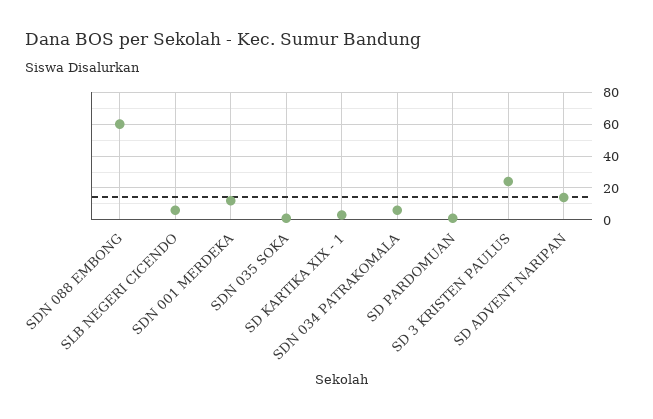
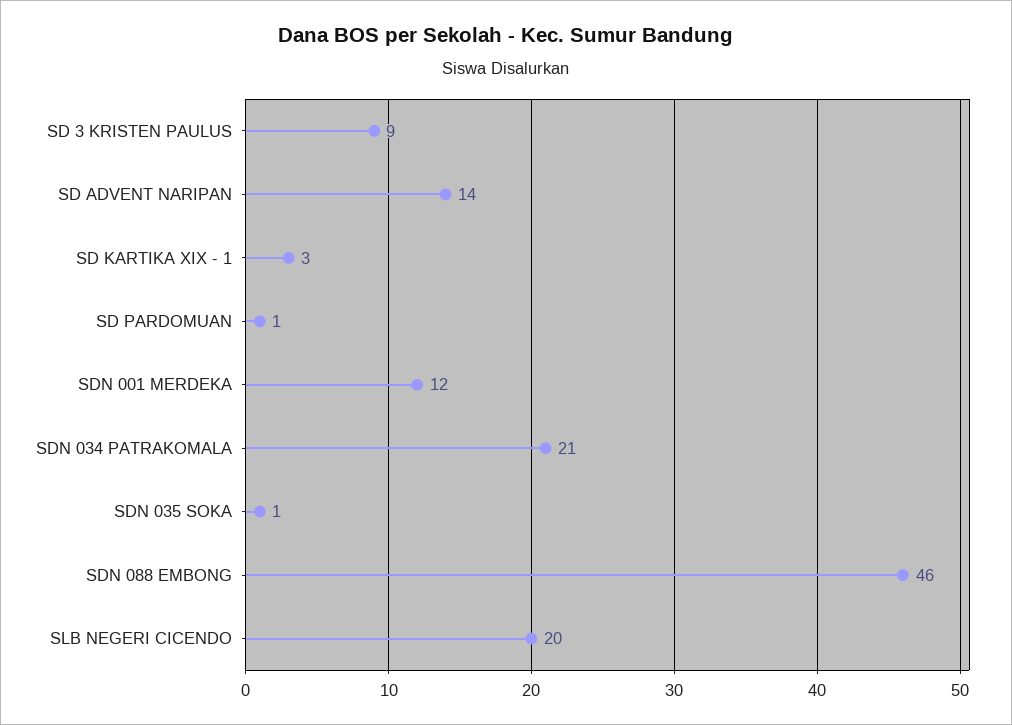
SDN 088 EMBONG: 60 -> 46
SLB NEGERI CICENDO: 5 -> 20
SDN 034 PATRAKOMALA: 5 -> 21
SD 3 KRISTEN PAULUS: 25 -> 9

